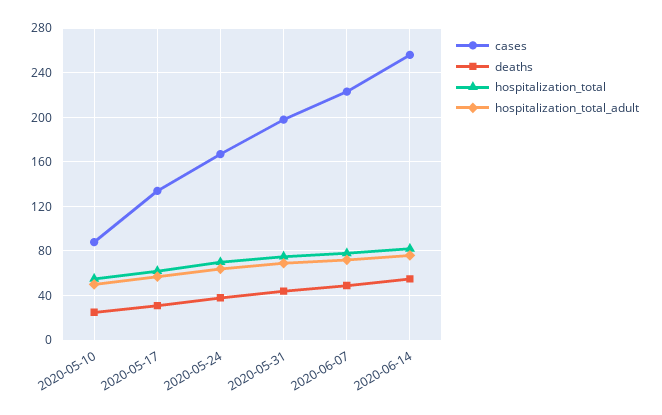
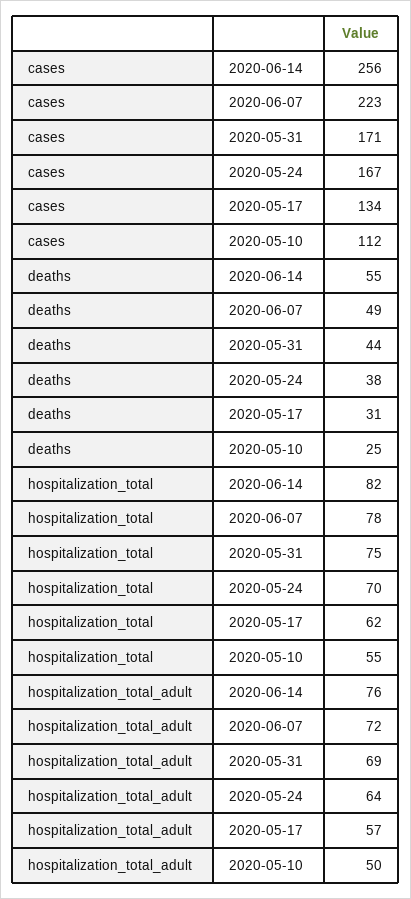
cases, 2020-05-10: 90 -> 112
cases, 2020-05-31: 200 -> 171

